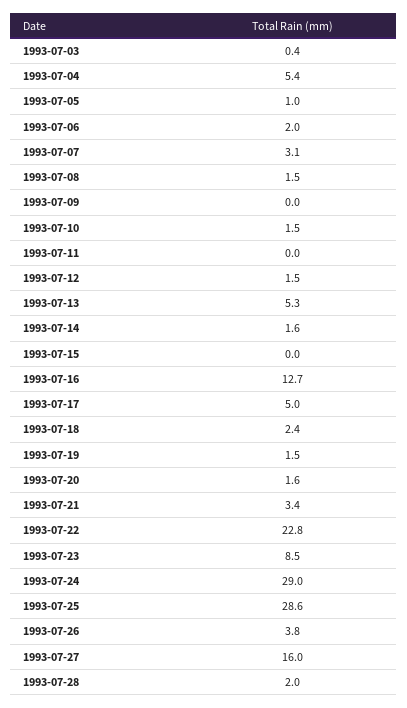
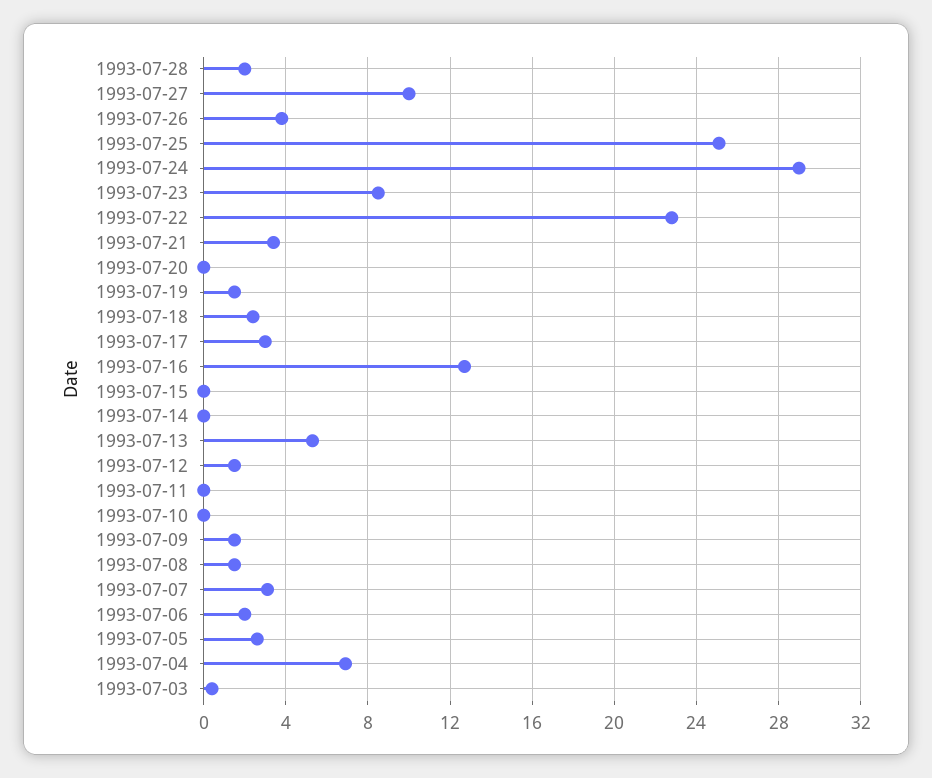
1993-07-04: 5.4 -> 7
1993-07-05: 1 -> 2.5
1993-07-09: 0 -> 1.5
1993-07-10: 1.5 -> 0
1993-07-14: 1.6 -> 0
1993-07-17: 5 -> 3
1993-07-20: 1.6 -> 0
1993-07-25: 28.6 -> 25
1993-07-27: 16 -> 10

